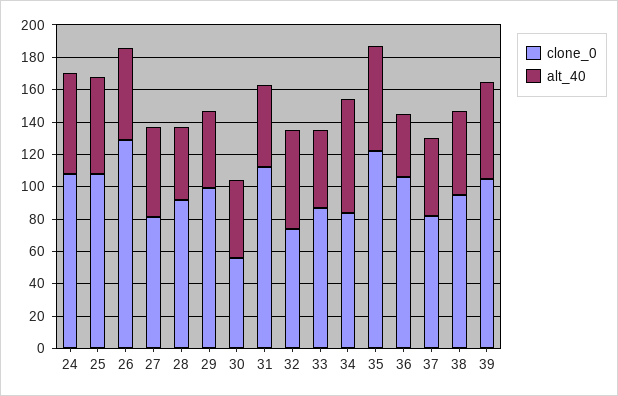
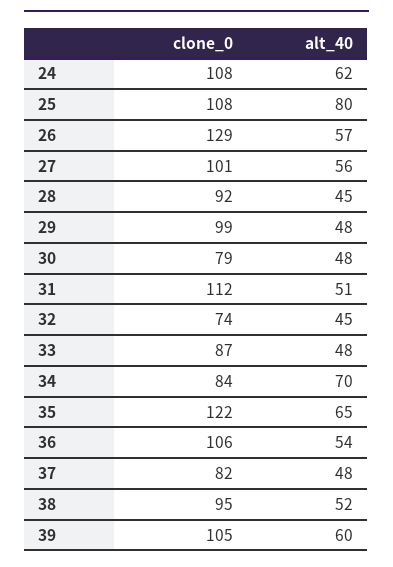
alt_40, 25: 60 -> 80
clone_0, 27: 80 -> 101
clone_0, 30: 55 -> 79
alt_40, 32: 60 -> 45
alt_40, 36: 40 -> 54

